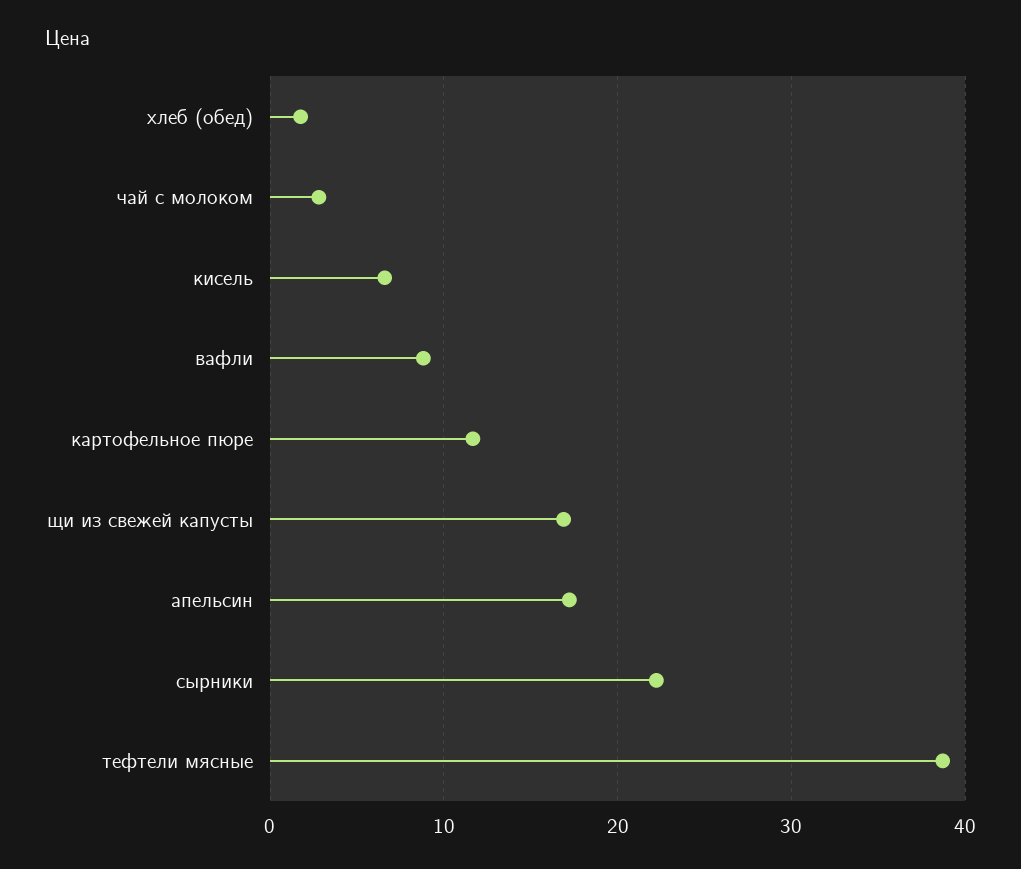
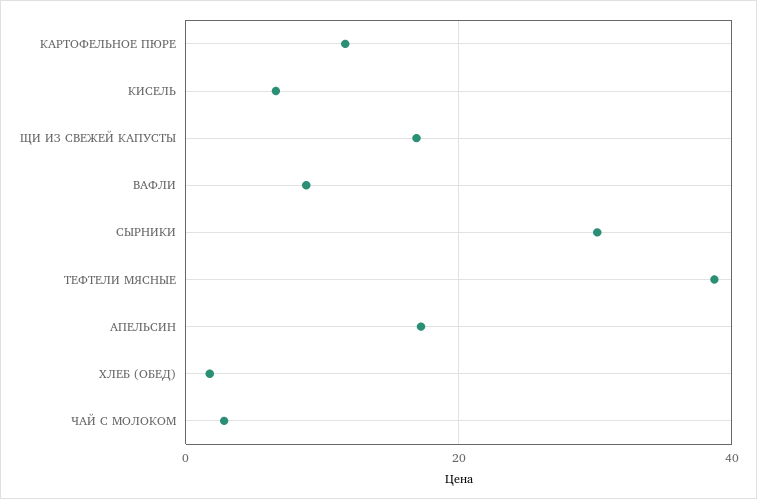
сырники: 22 -> 30

